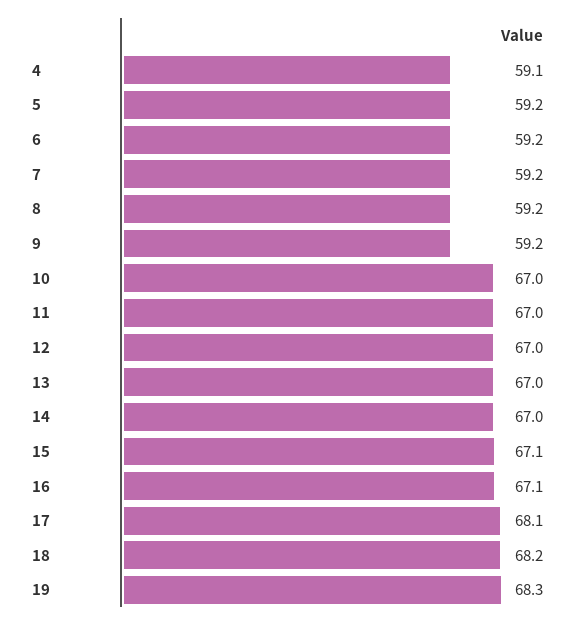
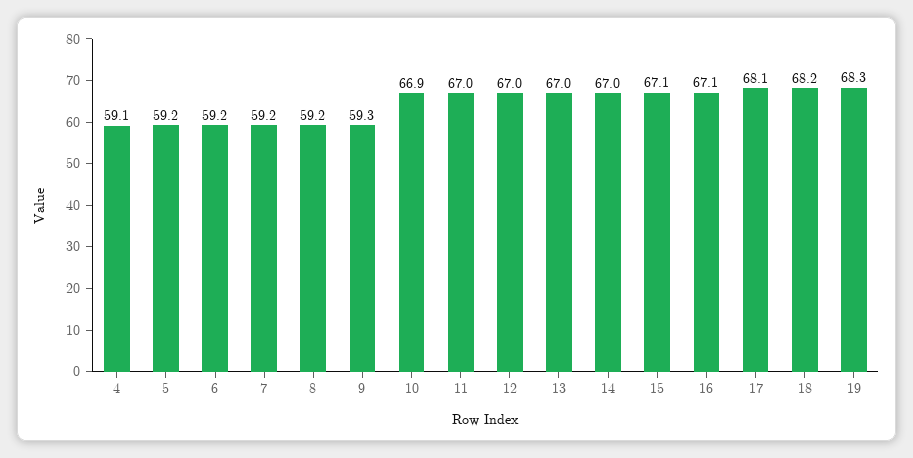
9: 59.2 -> 59.3
10: 67 -> 66.9

